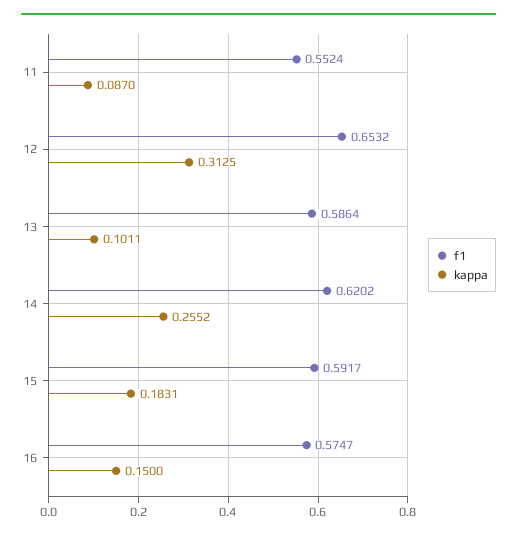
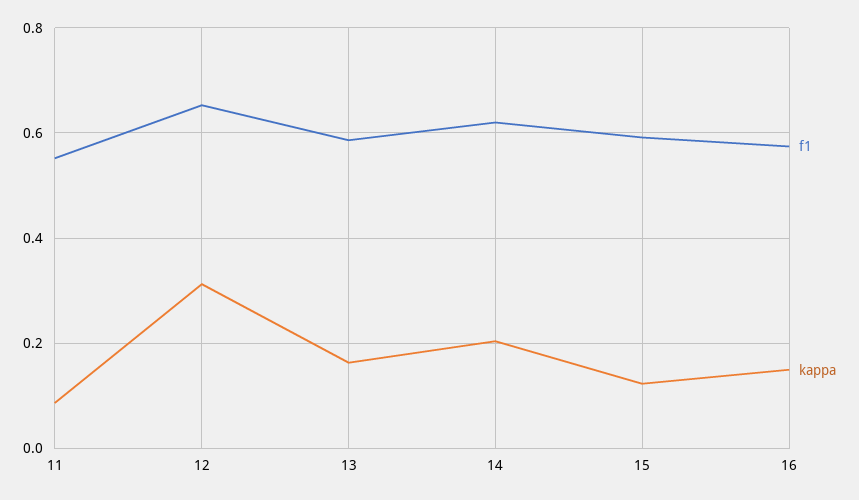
kappa, 13: 0.1011 -> 0.16
kappa, 14: 0.2552 -> 0.2
kappa, 15: 0.1831 -> 0.12

